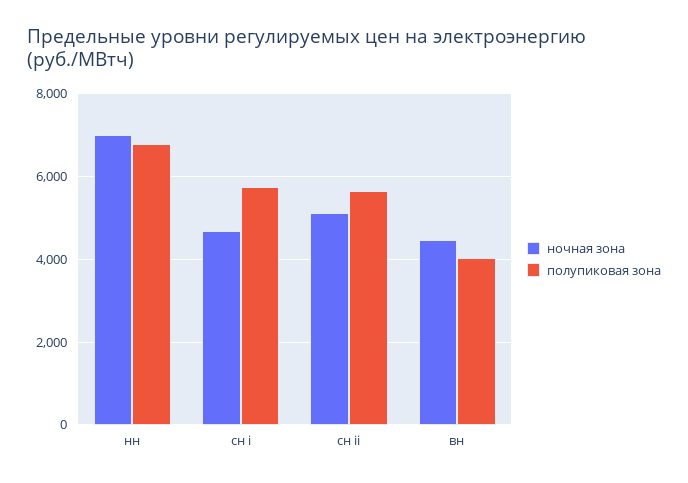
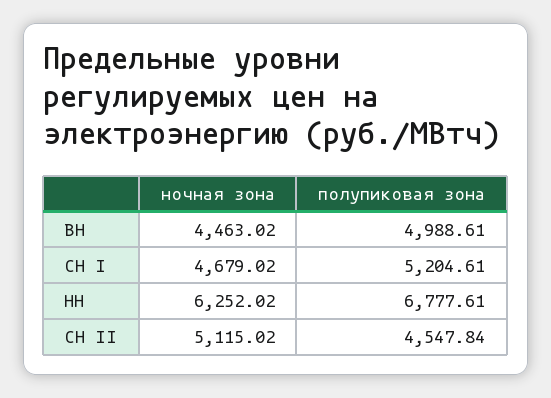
ночная зона, нн: 7000 -> 6252.02
полупиковая зона, сн i: 5800 -> 5204.61
полупиковая зона, сн ii: 5600 -> 4547.84
полупиковая зона, вн: 4000 -> 4988.61

